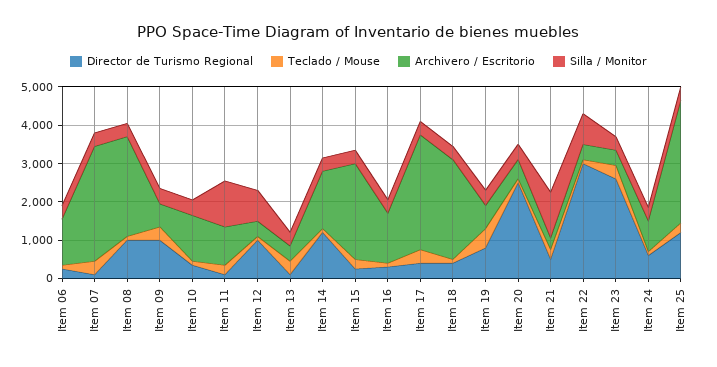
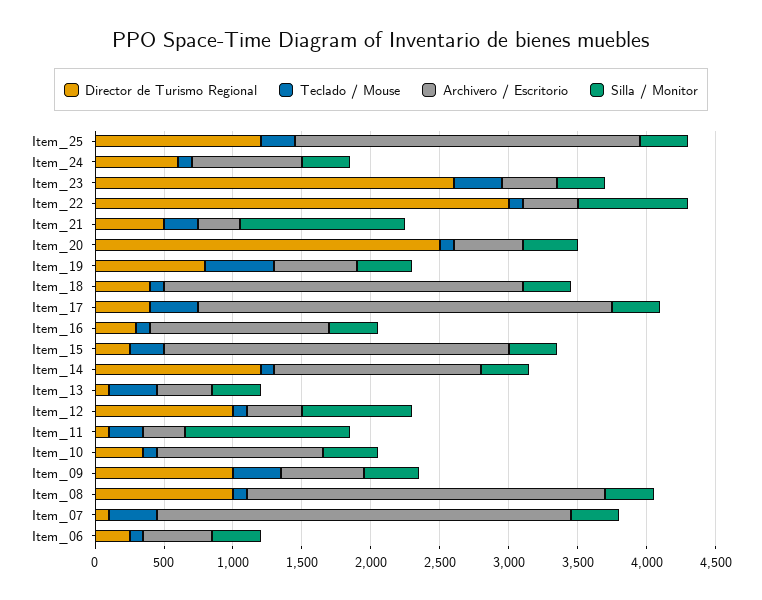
Archivero / Escritorio, Item 06: 1250 -> 500
Archivero / Escritorio, Item 11: 1000 -> 300
Archivero / Escritorio, Item 25: 3250 -> 2500

